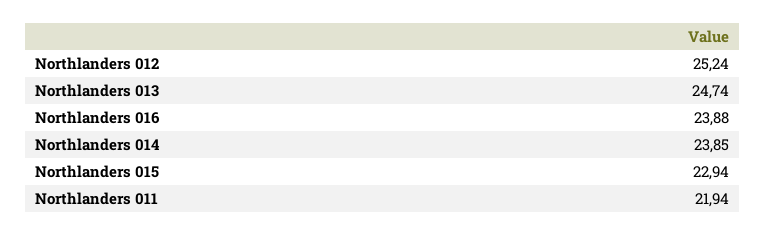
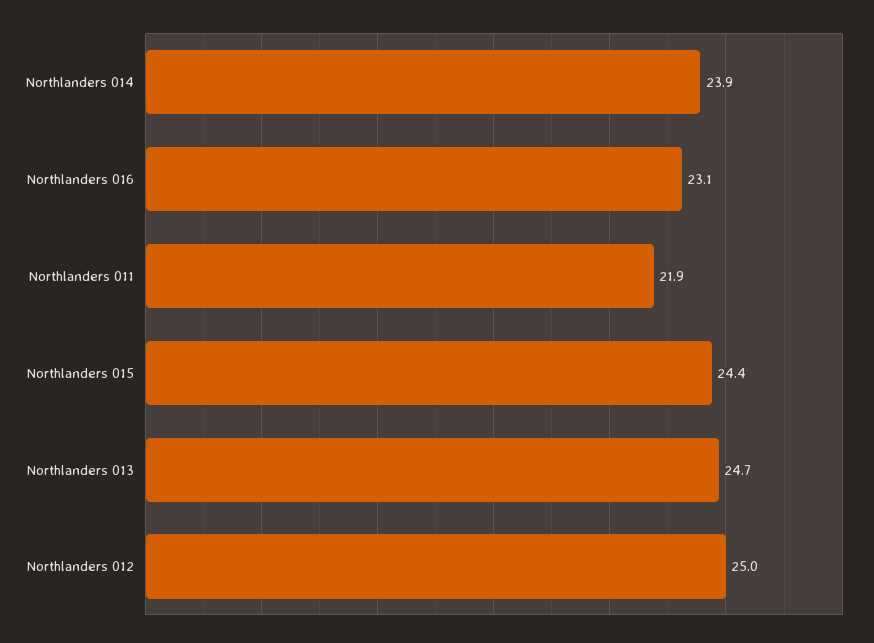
Northlanders 012: 25.24 -> 25
Northlanders 016: 23.88 -> 23.1
Northlanders 015: 22.94 -> 24.4

